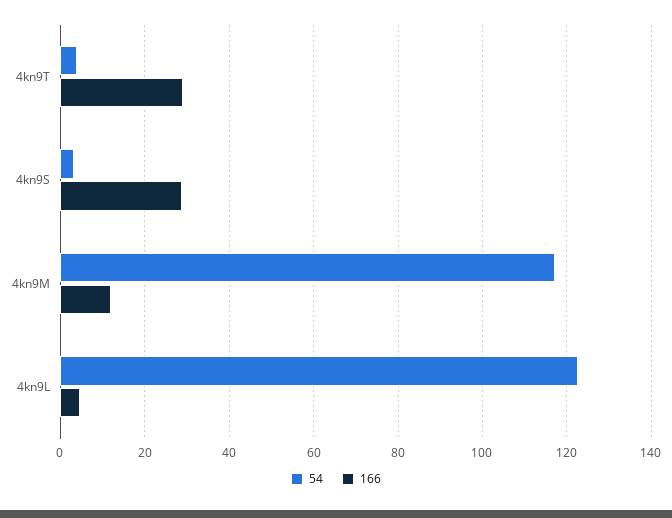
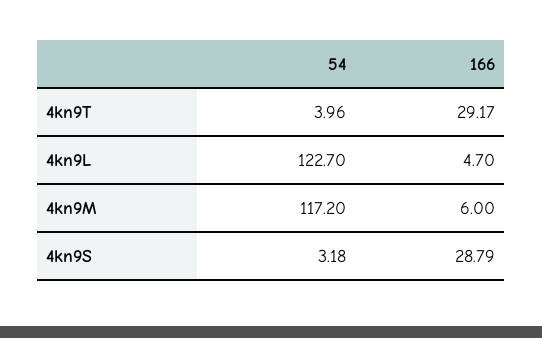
166, 4kn9M: 12 -> 6

